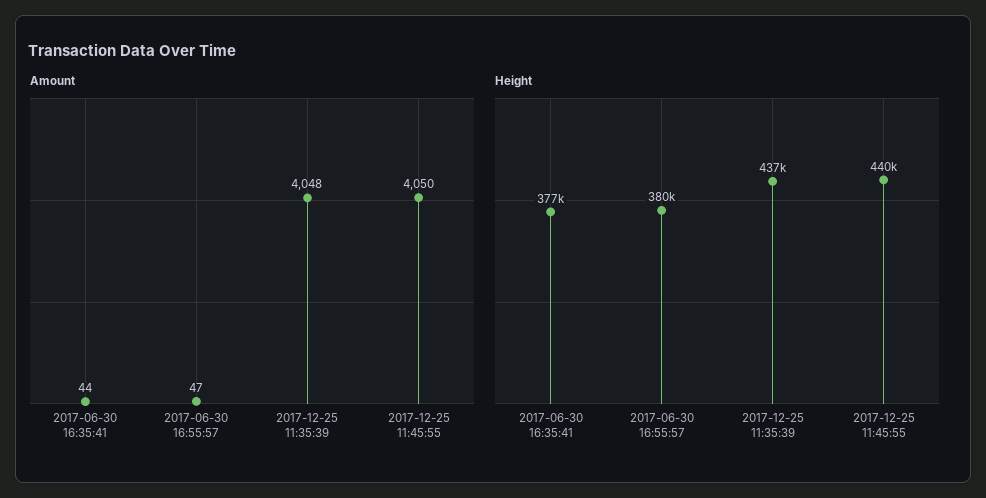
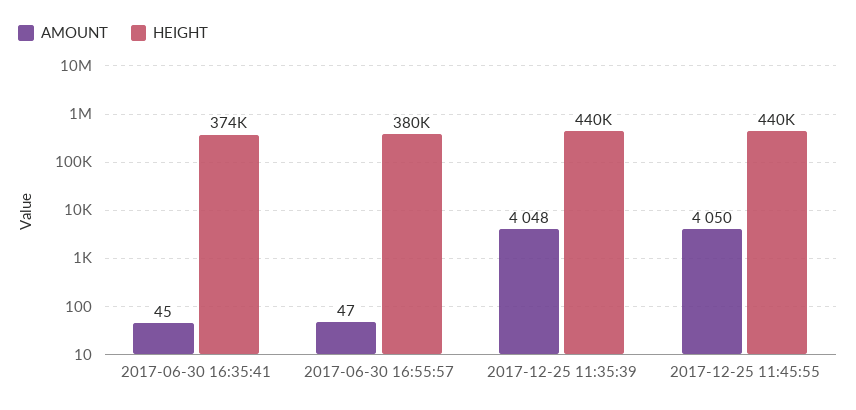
Amount, 2017-06-30 16:35:41: 44 -> 45
Height, 2017-06-30 16:35:41: 377000 -> 374000
Height, 2017-12-25 11:35:39: 437000 -> 440000

